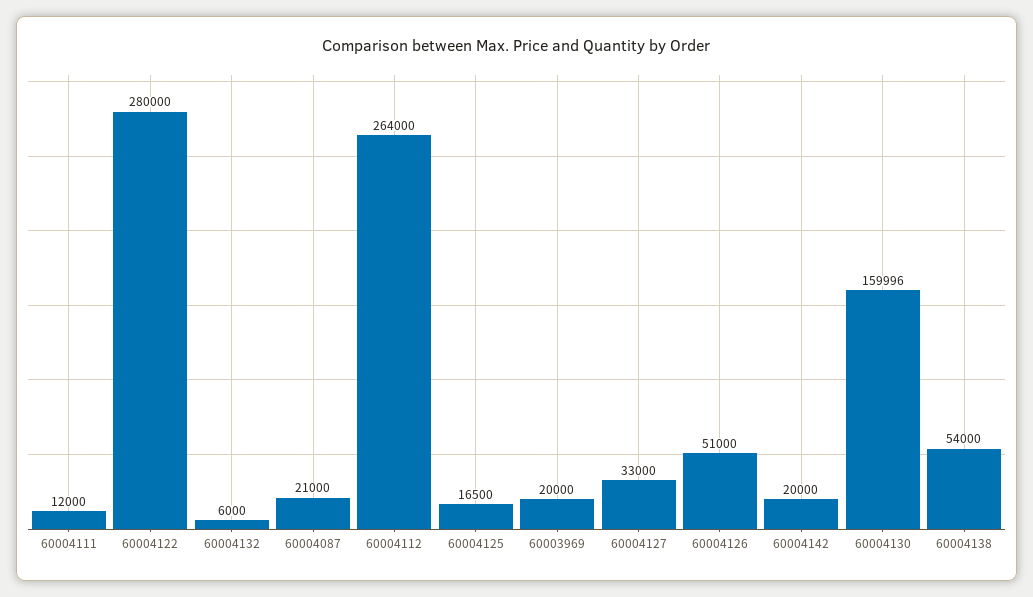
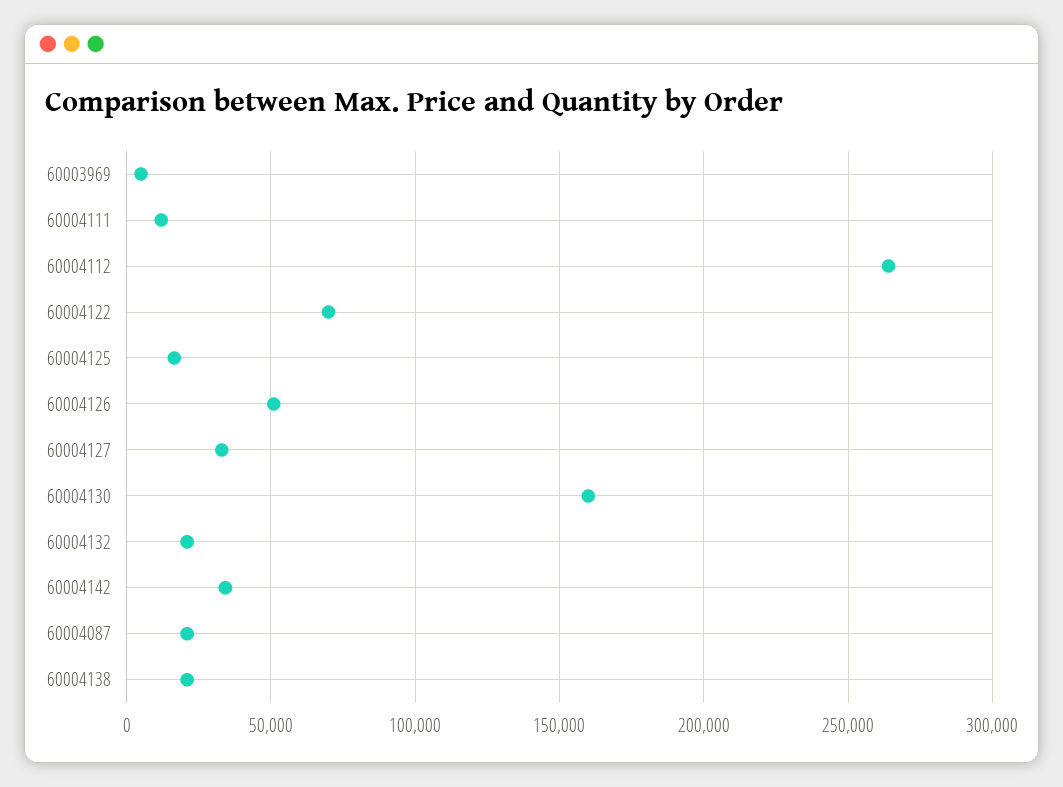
60004122: 280000 -> 70000
60004132: 6000 -> 20000
60003969: 20000 -> 5000
60004142: 20000 -> 35000
60004138: 54000 -> 20000

